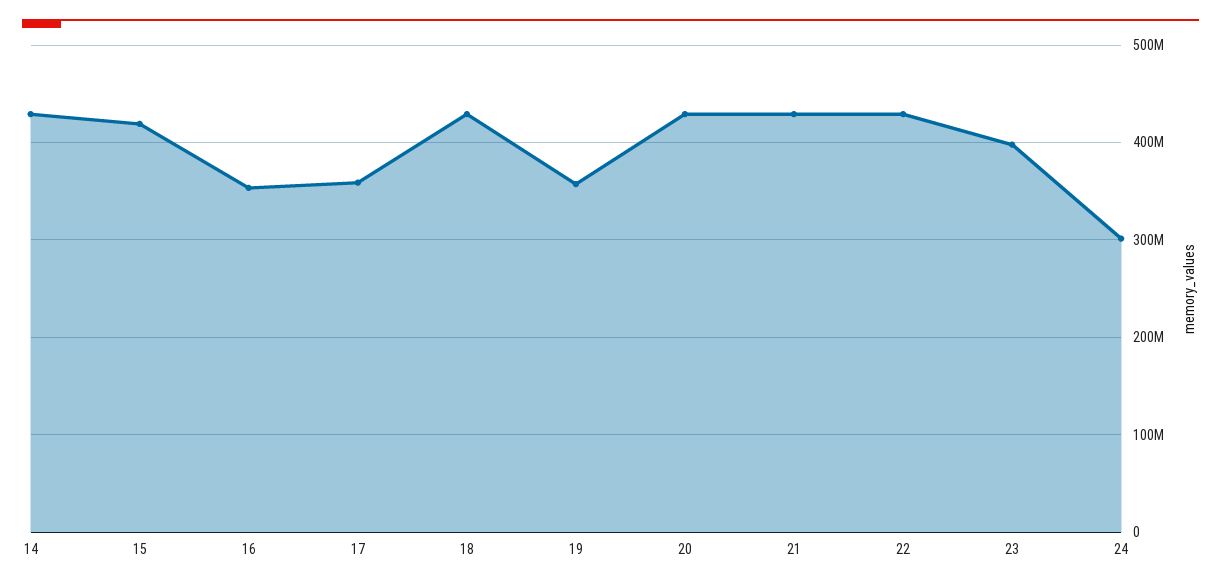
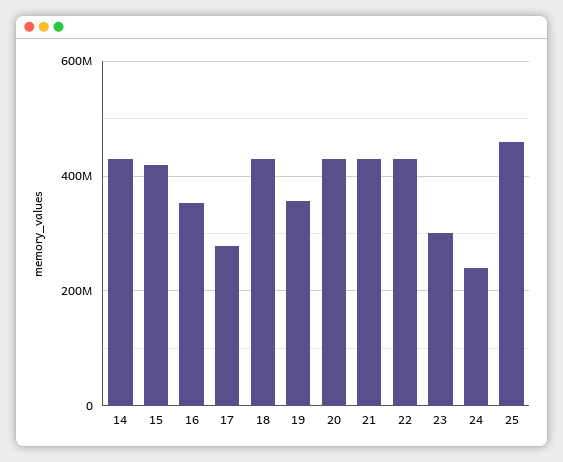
17: 360000000 -> 280000000
23: 400000000 -> 300000000
24: 300000000 -> 240000000
25: none -> 460000000

